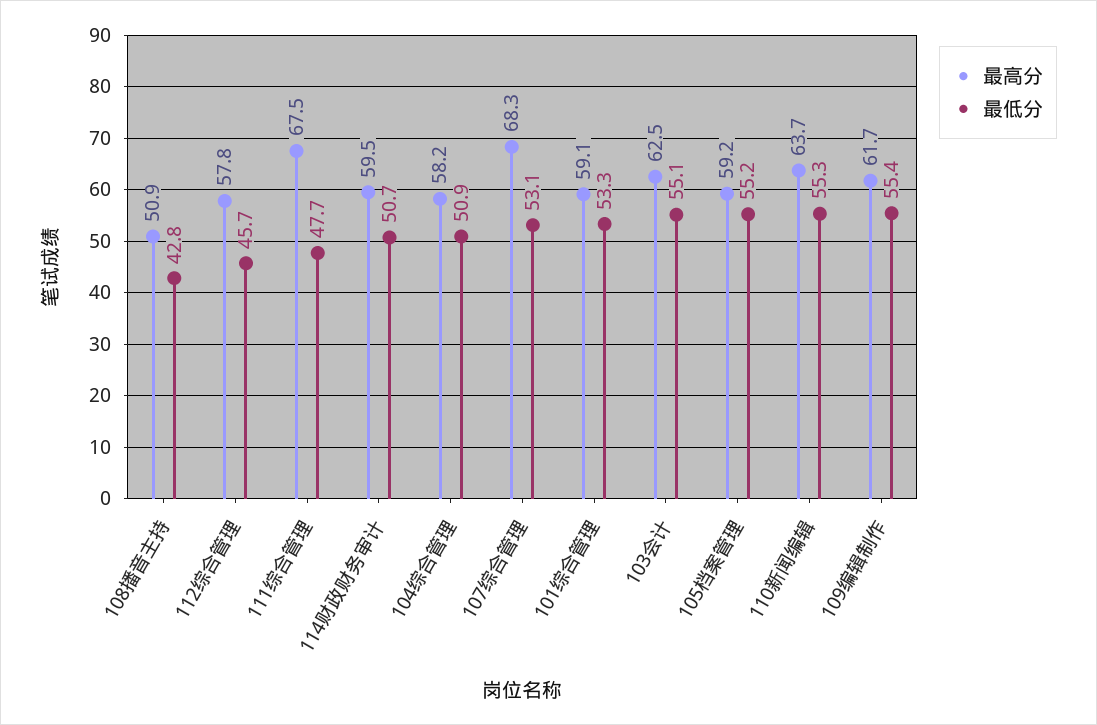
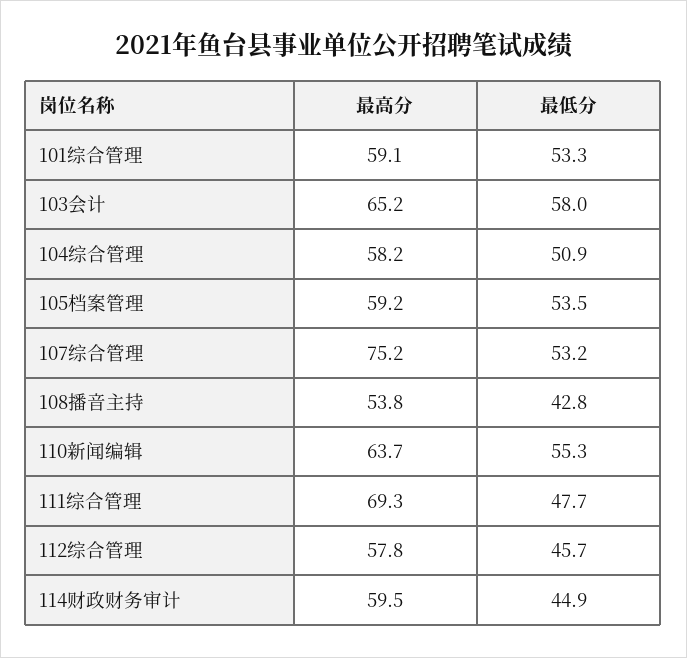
最高分, 108播音主持: 50.9 -> 53.8
最高分, 111综合管理: 67.5 -> 69.3
最低分, 114财政财务审计: 50.7 -> 44.9
最高分, 107综合管理: 68.3 -> 75.2
最低分, 107综合管理: 53.1 -> 53.2
最高分, 103会计: 62.5 -> 65.2
最低分, 103会计: 55.1 -> 58
最低分, 105档案管理: 55.2 -> 53.5
最高分, 109编辑制作: 61.7 -> none
最低分, 109编辑制作: 55.4 -> none

